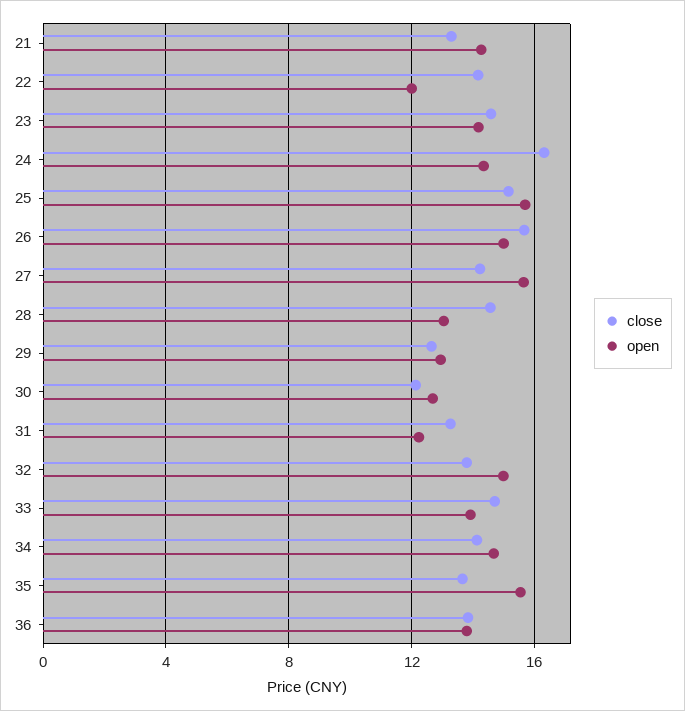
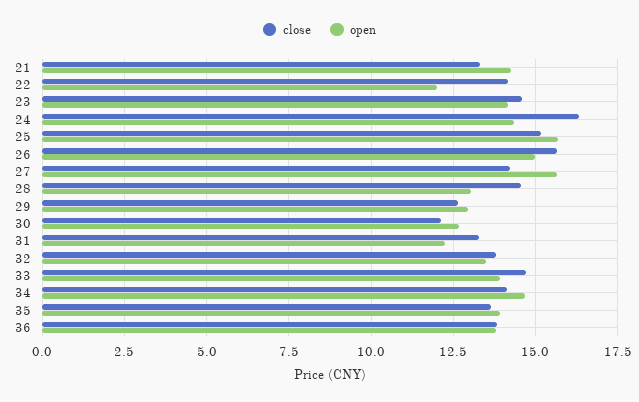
open, 32: 15 -> 13.5
open, 35: 15.5 -> 14

